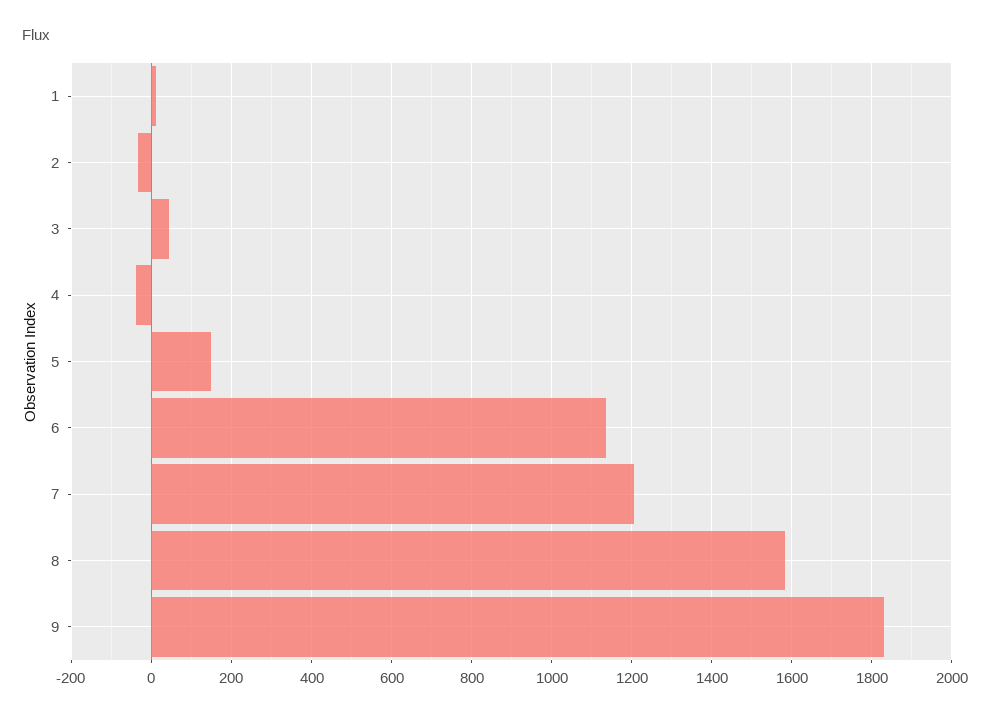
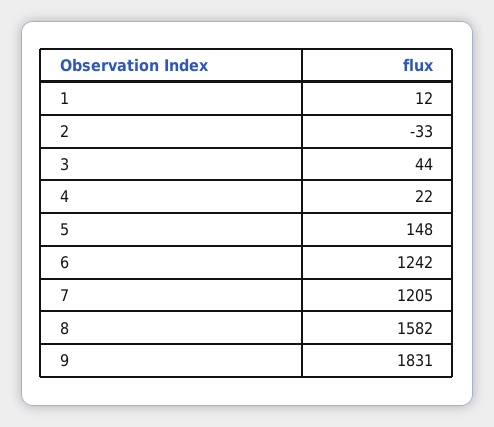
4: -40 -> 22
6: 1140 -> 1242

